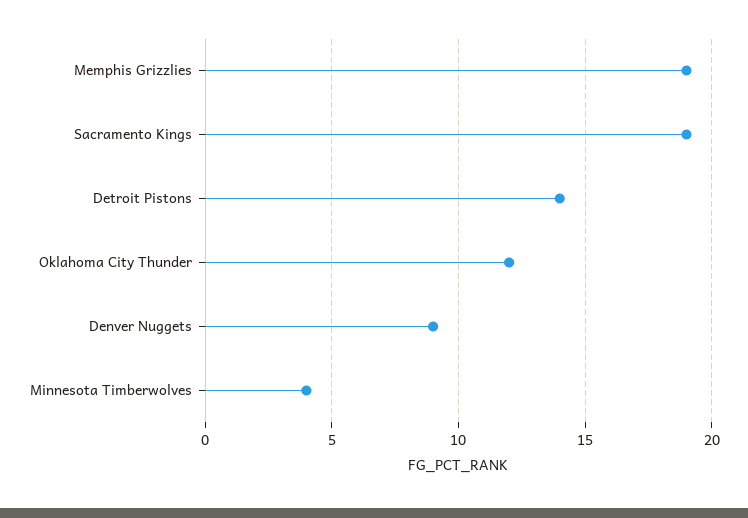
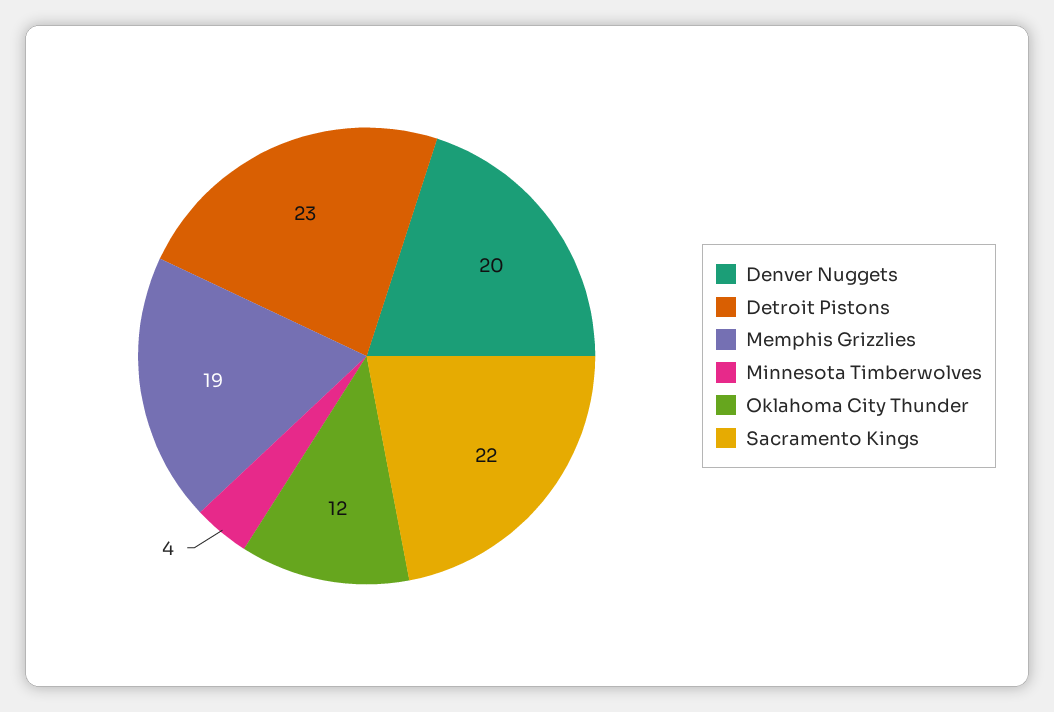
Sacramento Kings: 19 -> 22
Detroit Pistons: 14 -> 23
Denver Nuggets: 9 -> 20

